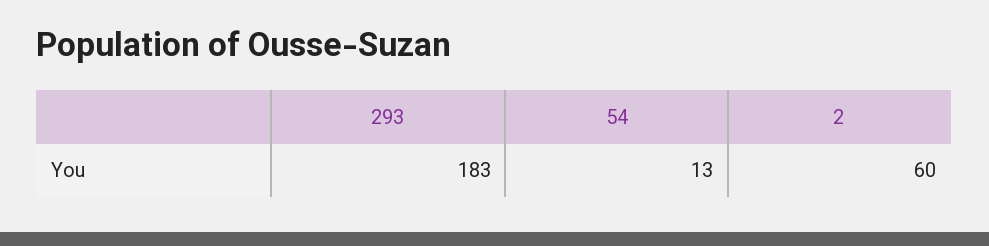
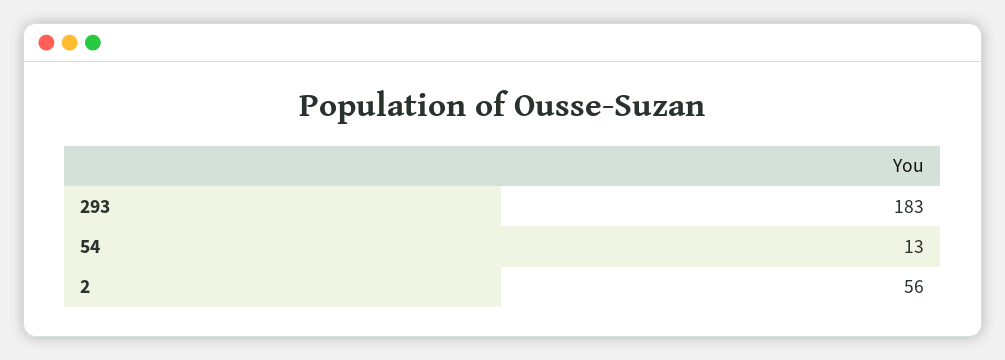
2: 60 -> 56

